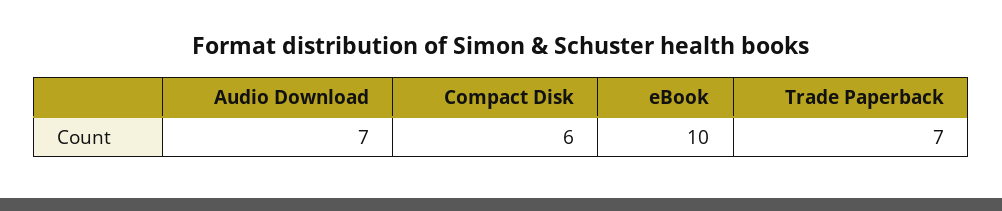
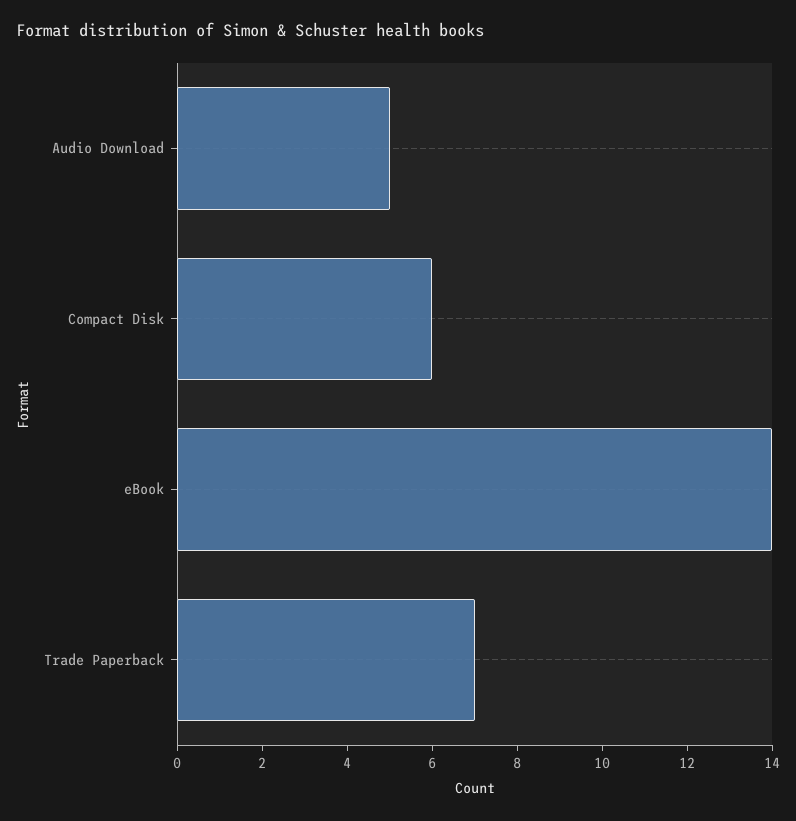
Audio Download: 7 -> 5
eBook: 10 -> 14

